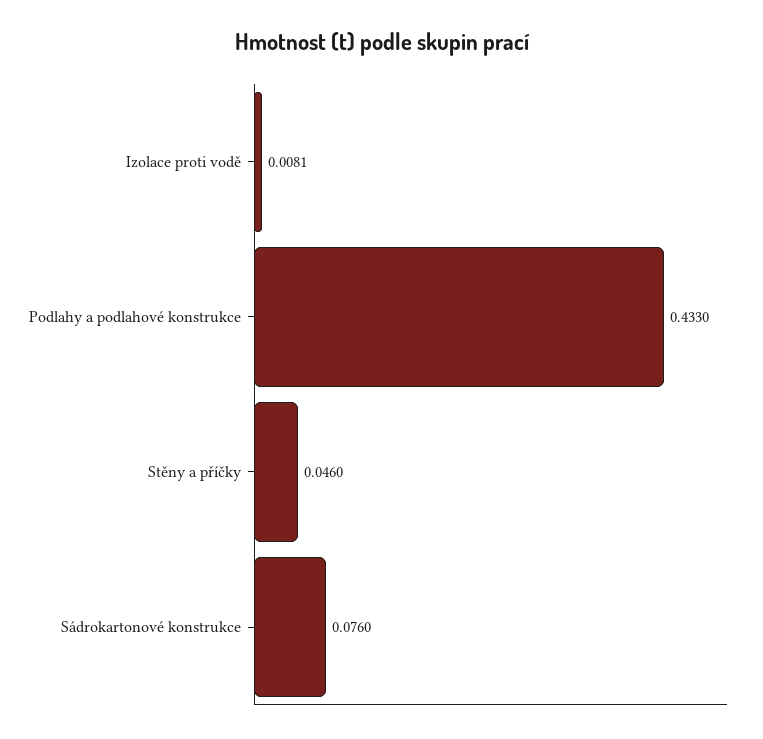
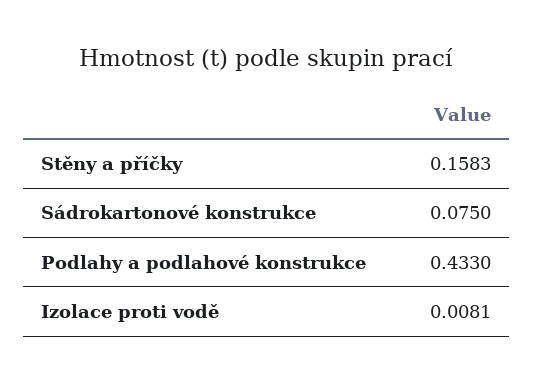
Stěny a příčky: 0.046 -> 0.1583
Sádrokartonové konstrukce: 0.076 -> 0.075

